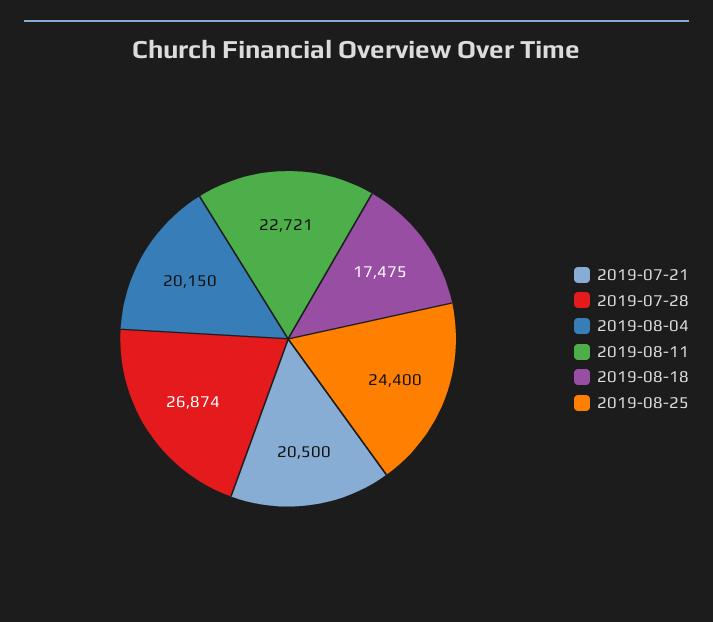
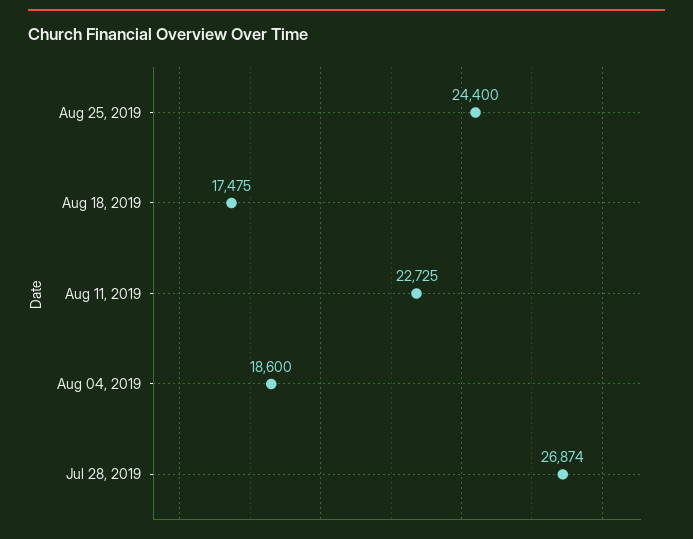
2019-07-21: 20500 -> none
2019-08-04: 20150 -> 18600
2019-08-11: 22721 -> 22725

